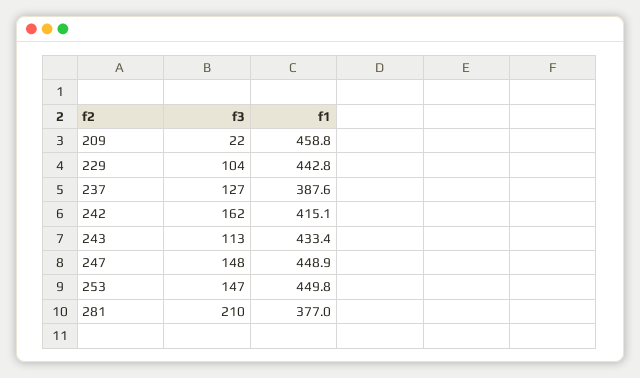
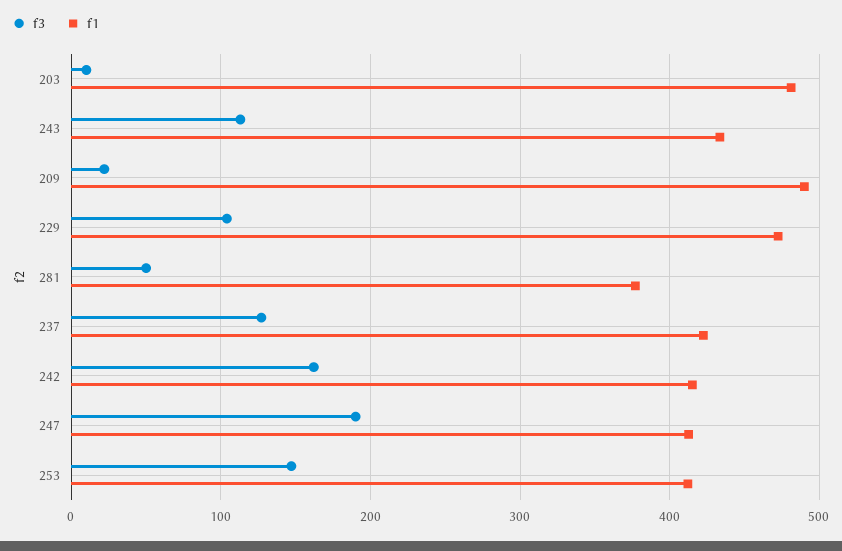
f1, 209: 458.8 -> 490
f1, 229: 442.8 -> 470
f1, 237: 387.6 -> 420
f3, 247: 148 -> 190
f1, 247: 448.9 -> 410
f1, 253: 449.8 -> 410
f3, 281: 210 -> 50
f3, 203: none -> 10
f1, 203: none -> 480

